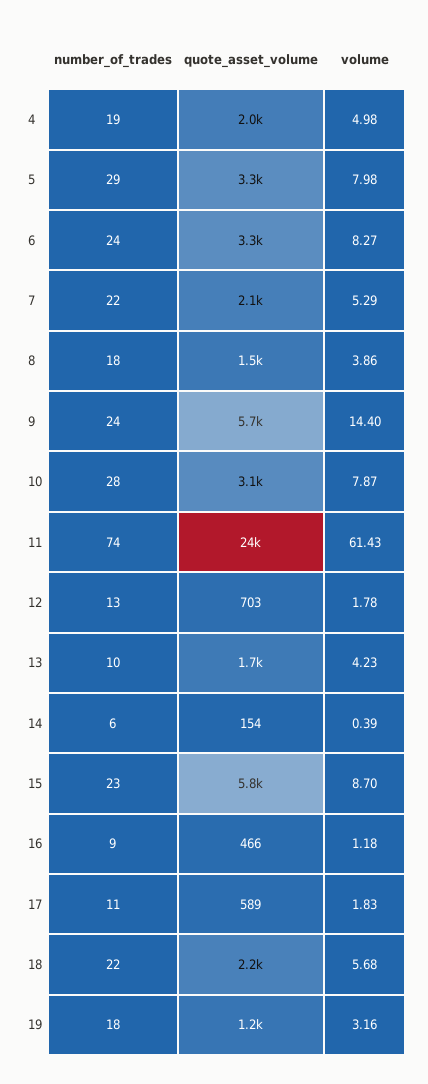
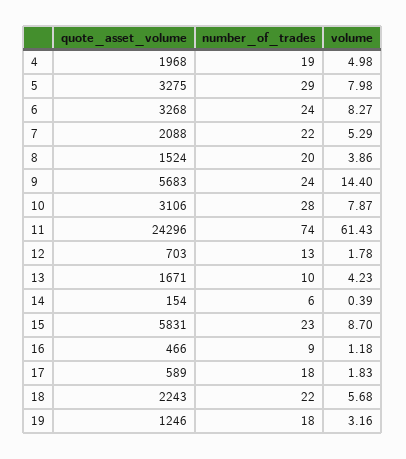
number_of_trades, 8: 18 -> 20
number_of_trades, 17: 11 -> 18

